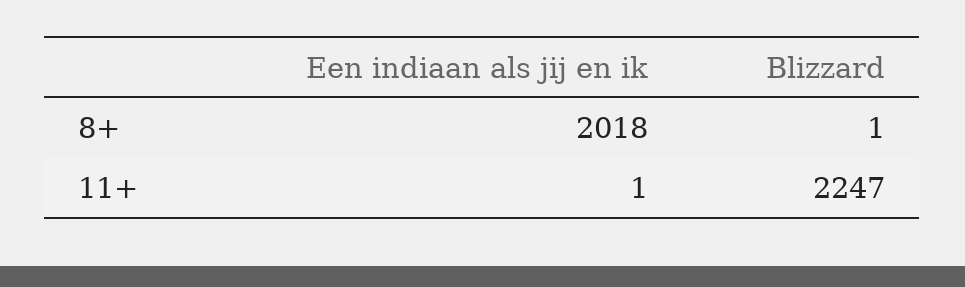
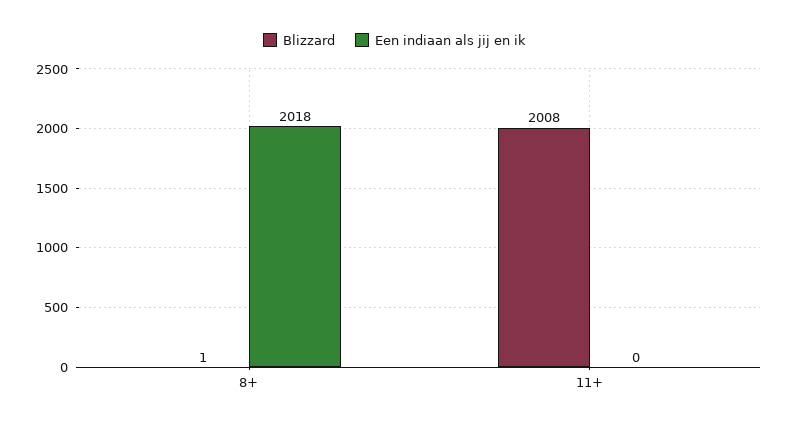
Een indiaan als jij en ik, 11+: 1 -> 0
Blizzard, 11+: 2247 -> 2008

